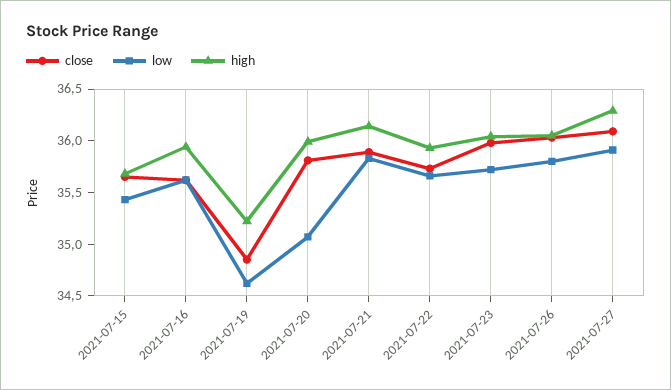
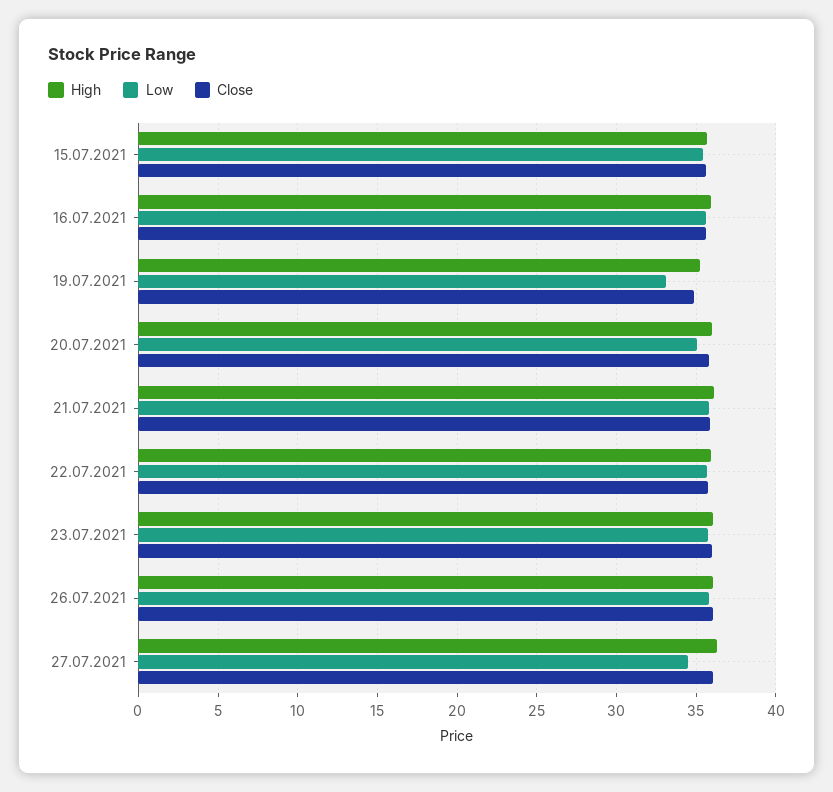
low, 2021-07-19: 34.6 -> 33
low, 2021-07-27: 35.9 -> 34.5

